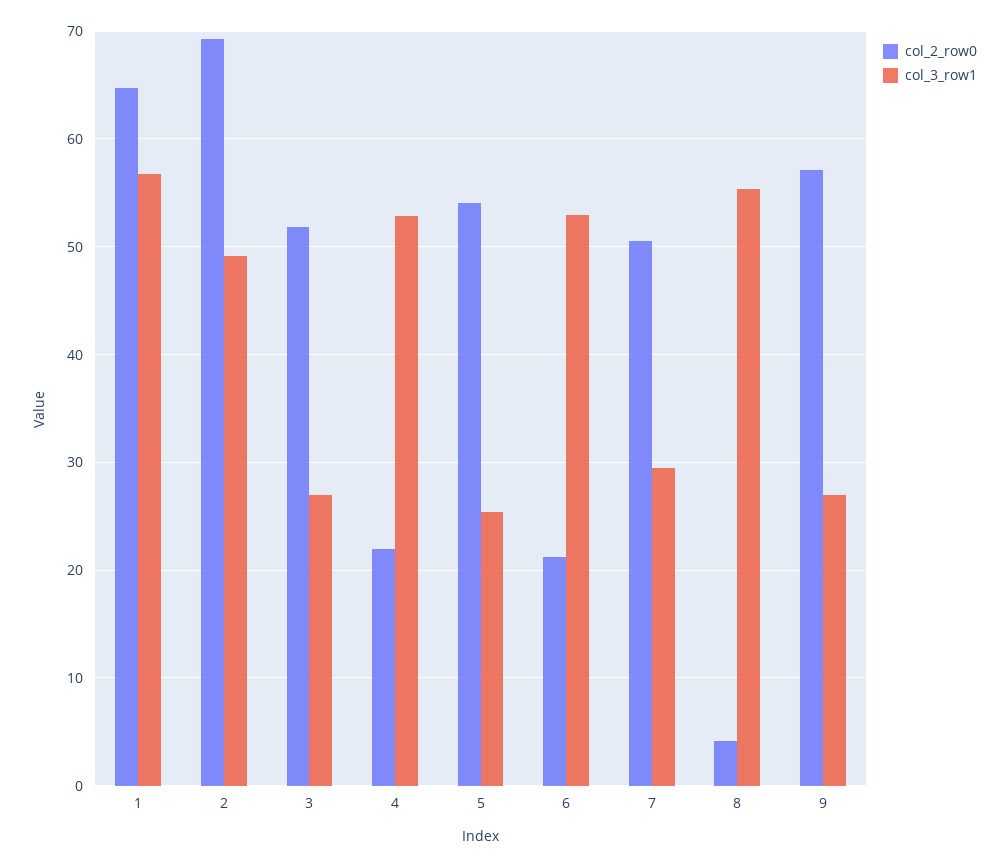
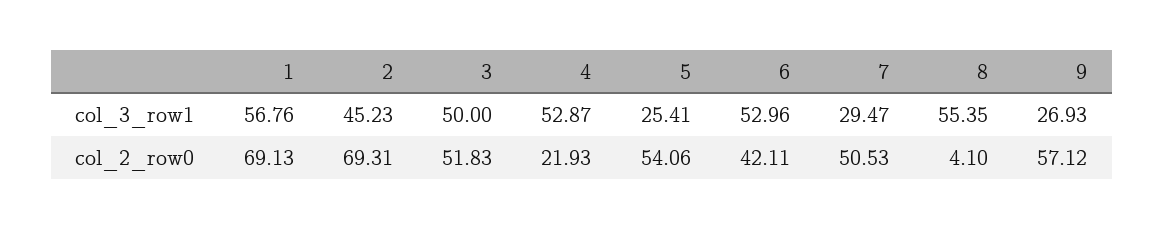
col_2_row0, 1: 65 -> 69.13
col_3_row1, 2: 49 -> 45.23
col_3_row1, 3: 27 -> 50
col_2_row0, 6: 21 -> 42.11

